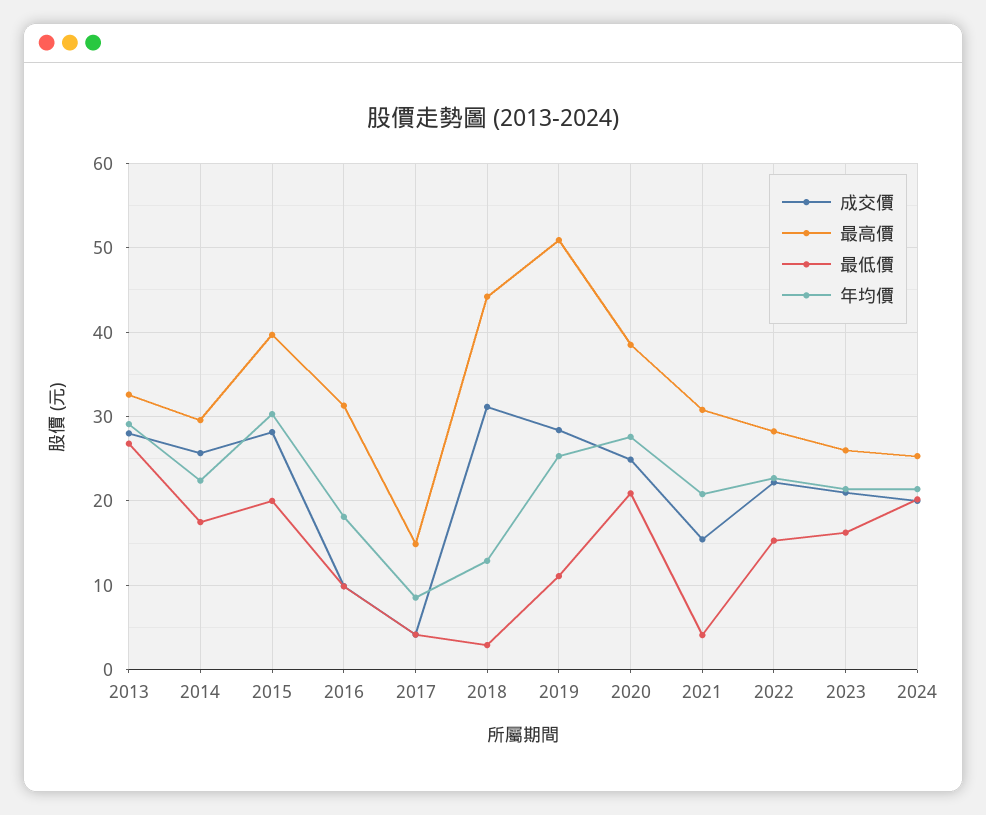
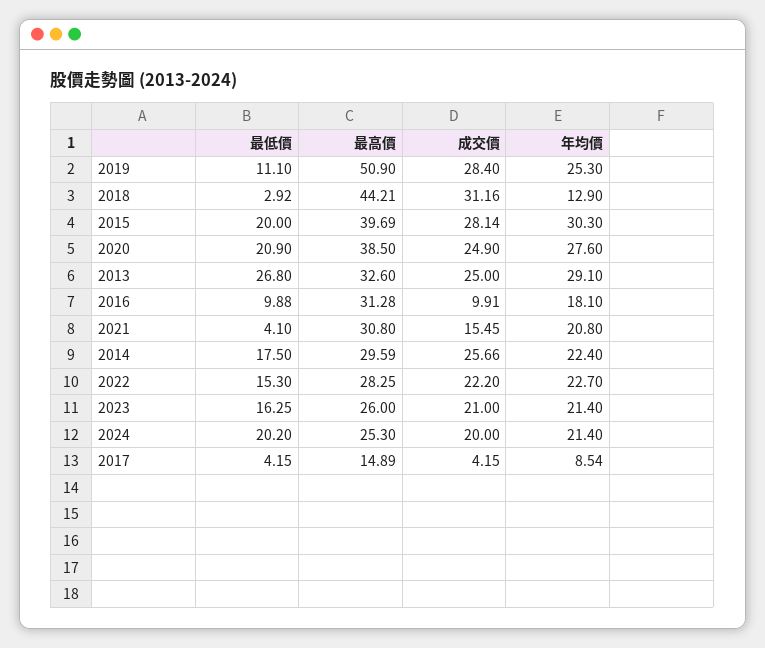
成交價, 2013: 28 -> 25

